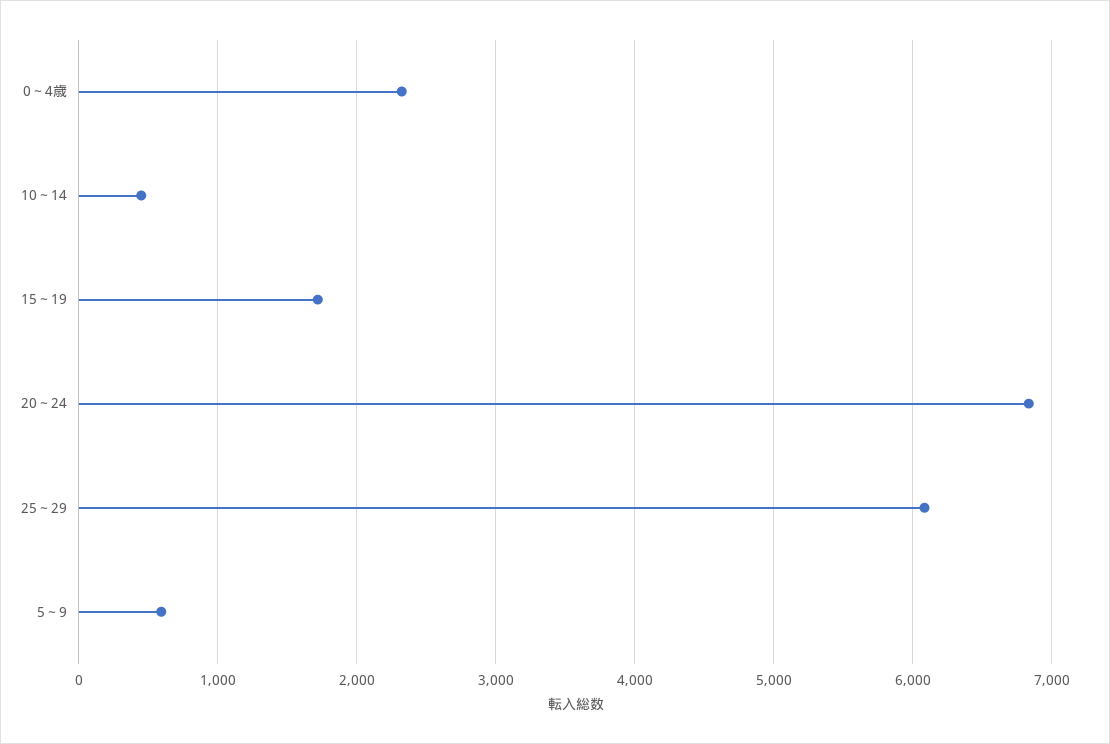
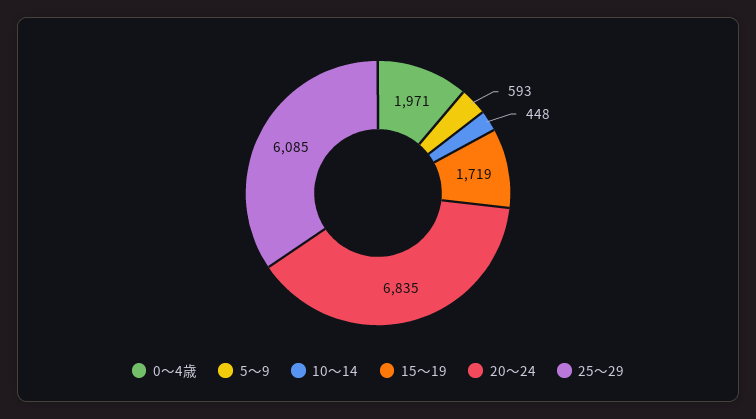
0～4歳: 2300 -> 1971

